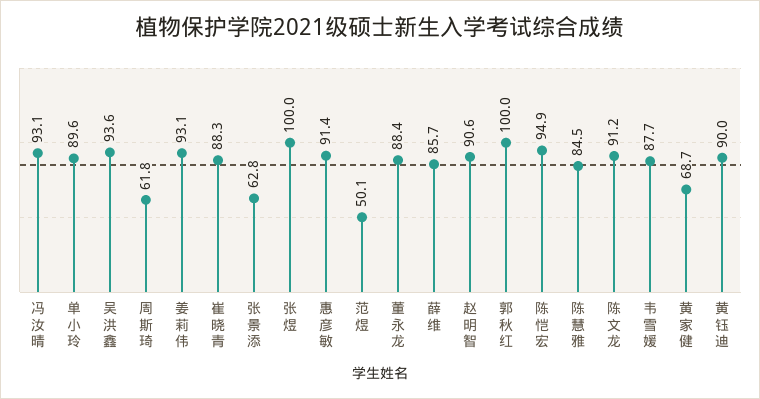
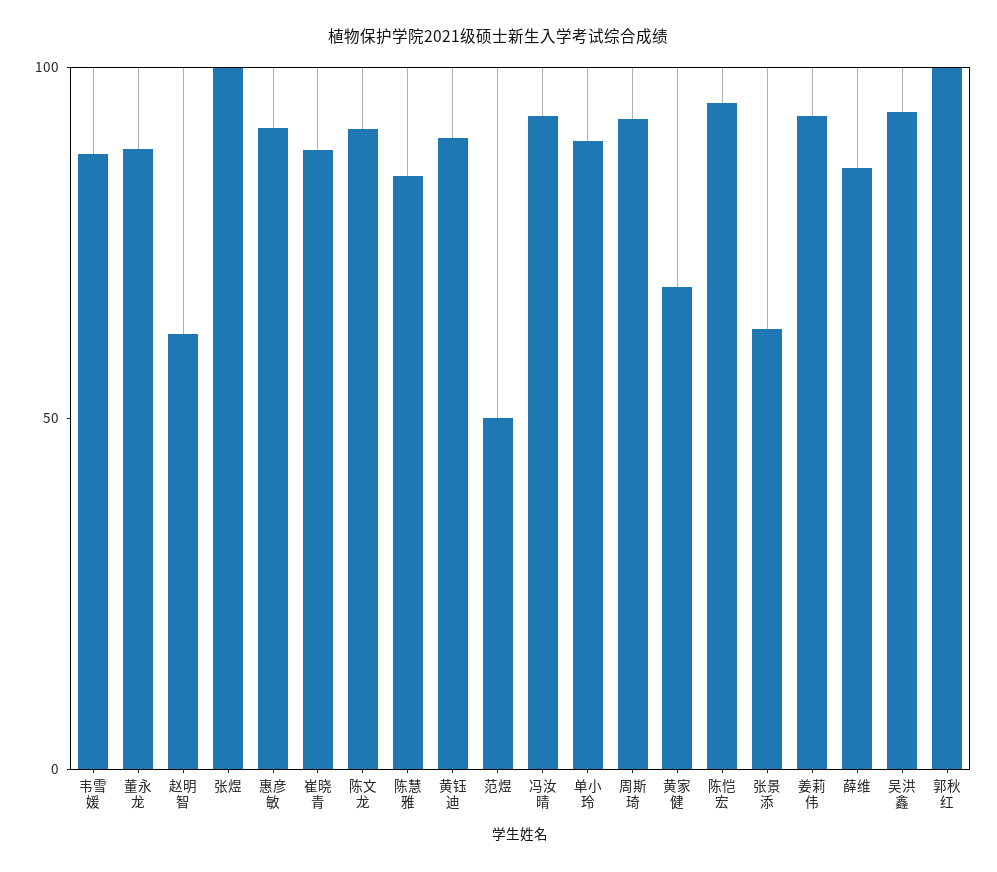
周斯琦: 61.8 -> 90
赵明智: 90.6 -> 60

